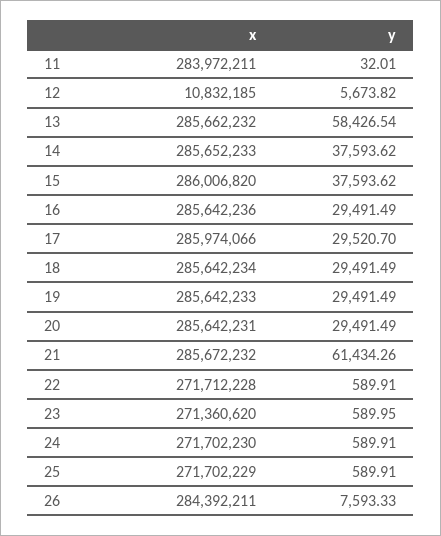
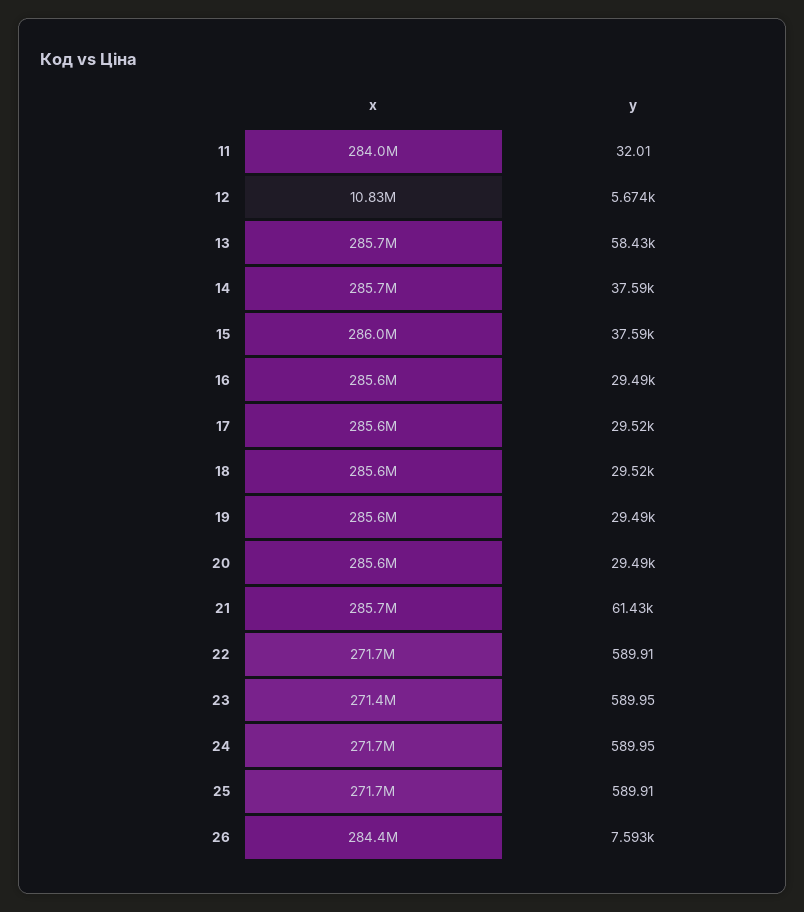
x, 17: 285974066 -> 285600000
y, 18: 29491.49 -> 29520
y, 24: 589.91 -> 589.95

